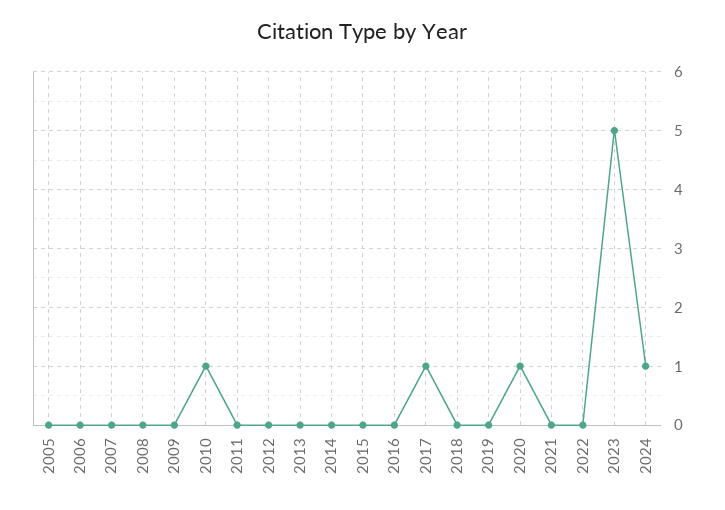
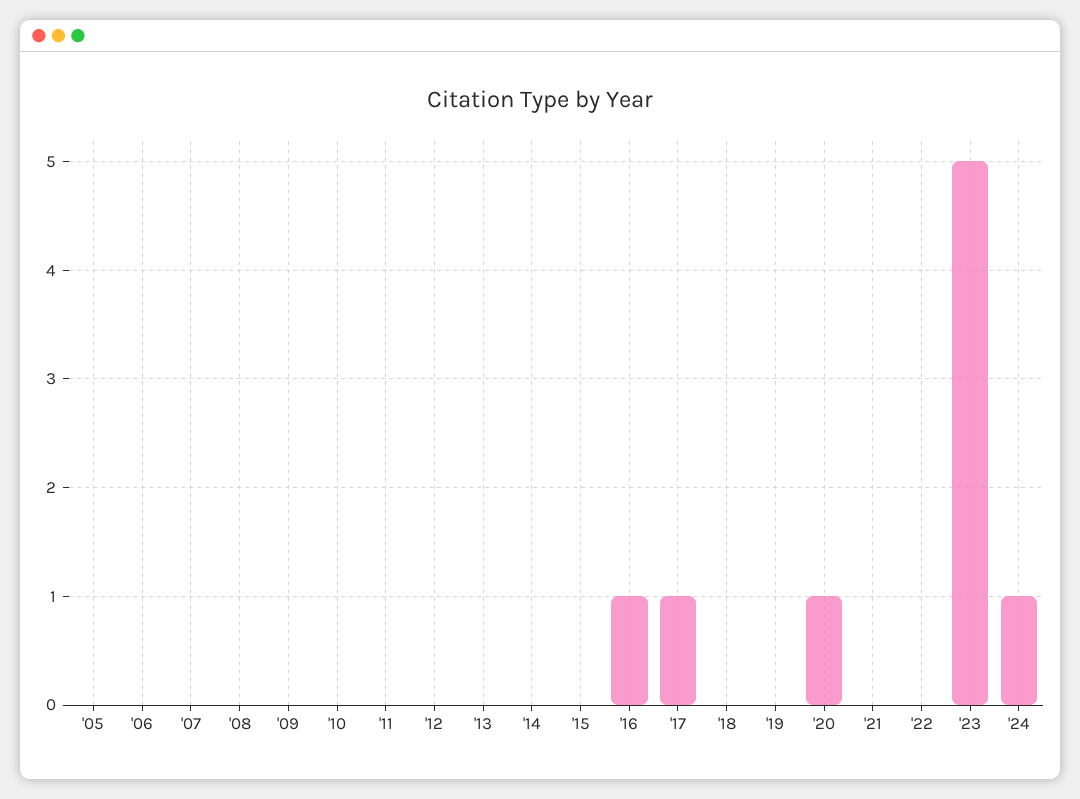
2010: 1 -> 0
2016: 0 -> 1

